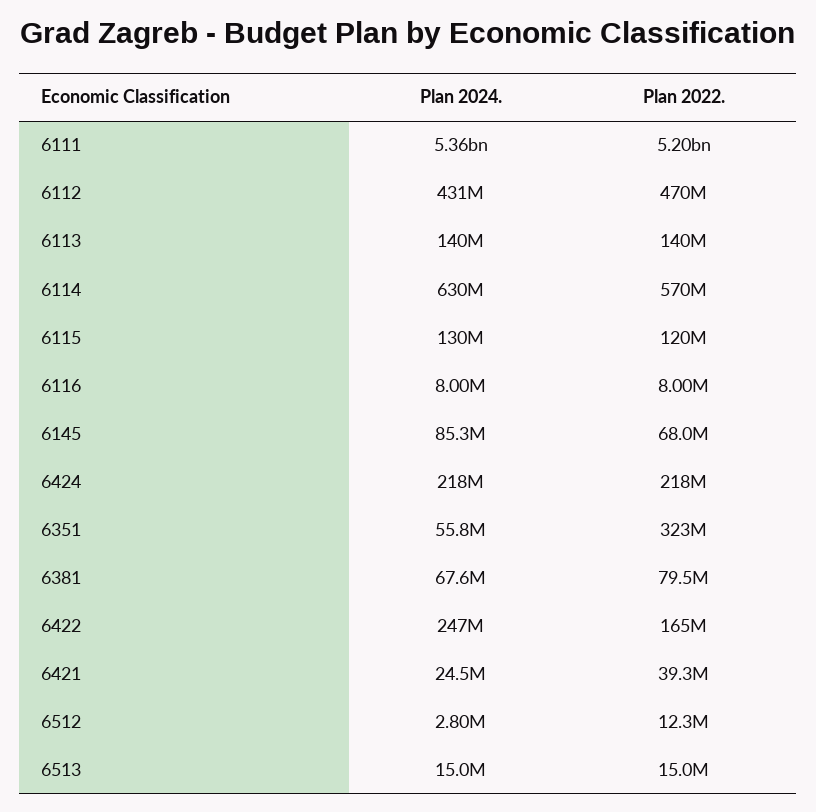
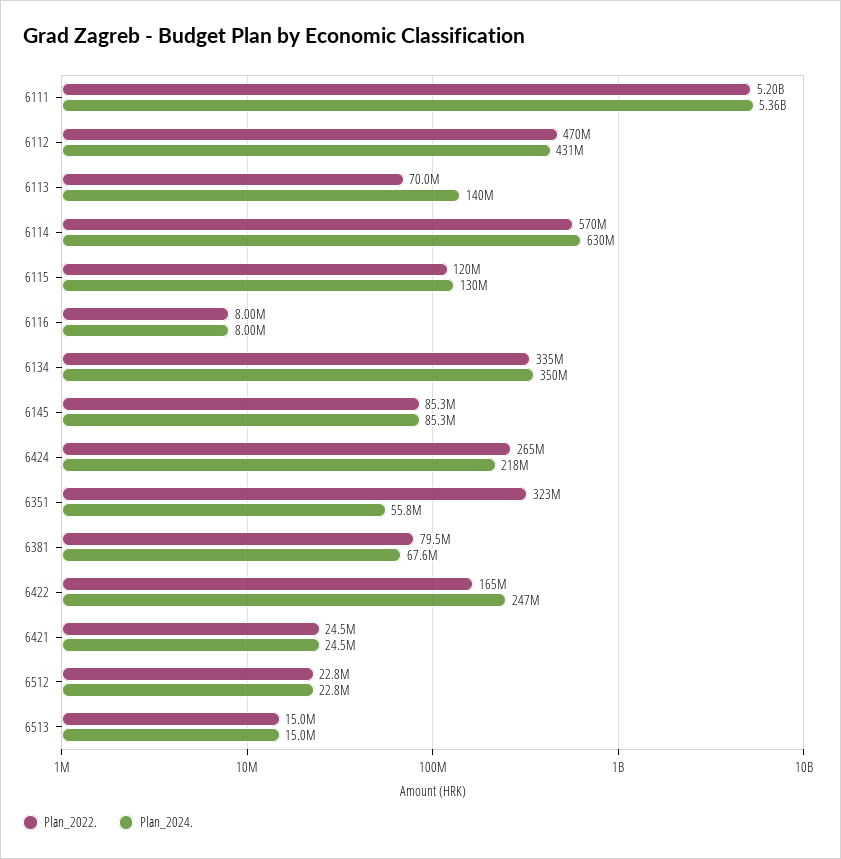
Plan 2022., 6113: 140000000 -> 70000000
Plan 2022., 6145: 68000000 -> 85300000
Plan 2022., 6424: 218000000 -> 265000000
Plan 2022., 6421: 39300000 -> 24500000
Plan 2024., 6512: 2800000 -> 22800000
Plan 2022., 6512: 12300000 -> 22800000
Plan 2022., 6134: none -> 335000000
Plan 2024., 6134: none -> 350000000

